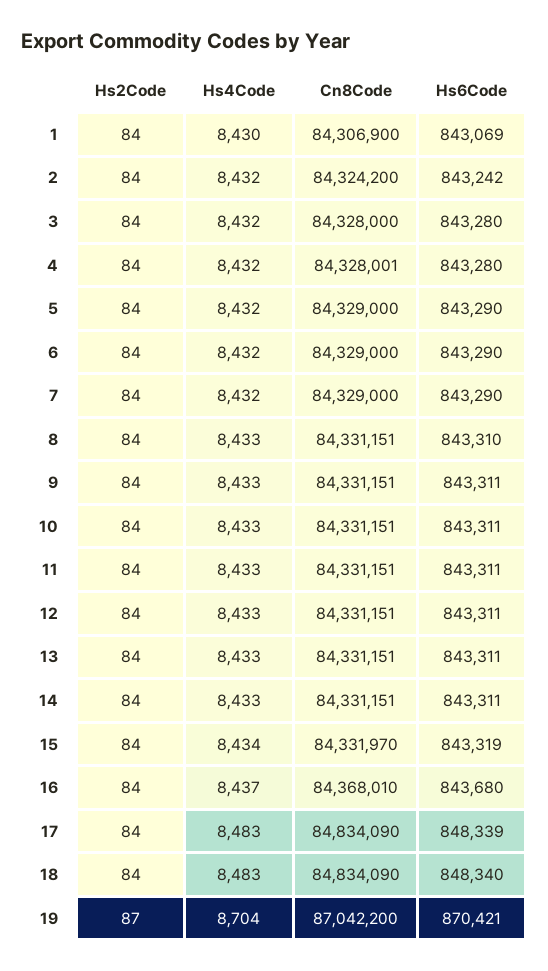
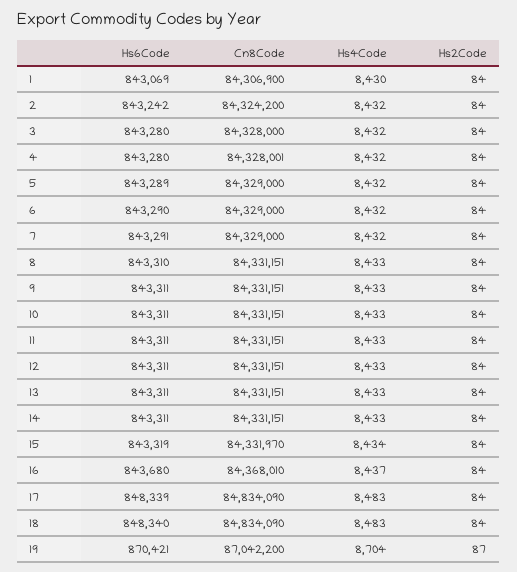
Hs6Code, 5: 843290 -> 843289
Hs6Code, 7: 843290 -> 843291

